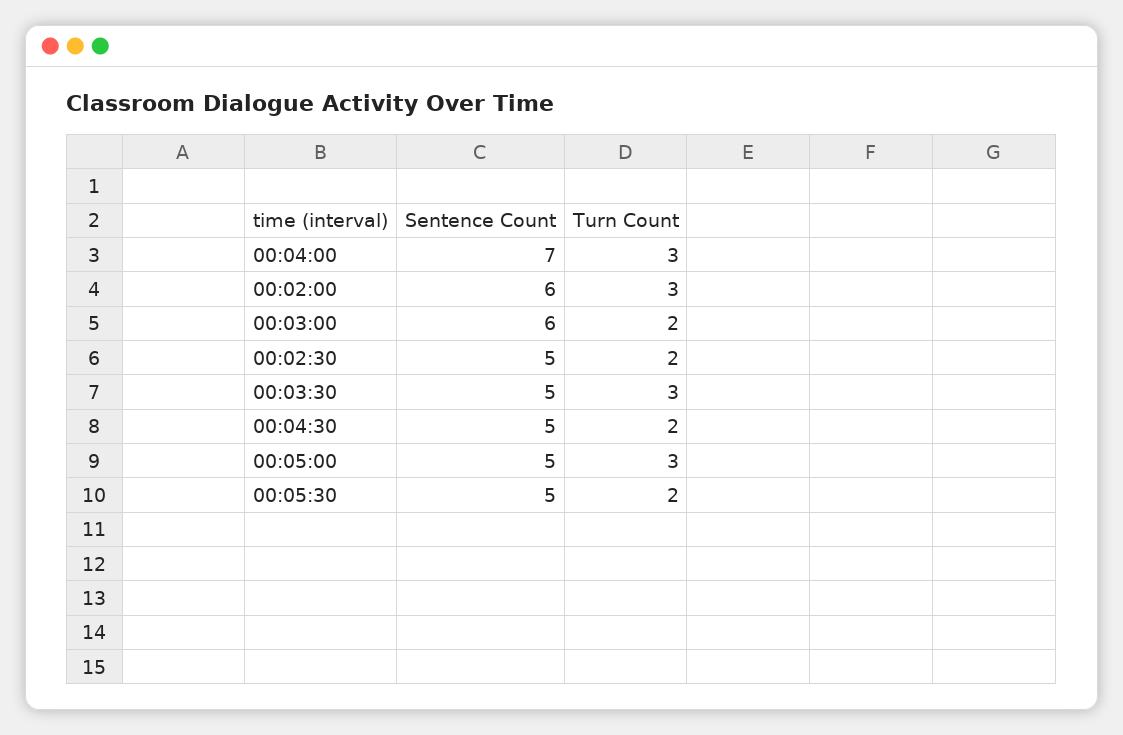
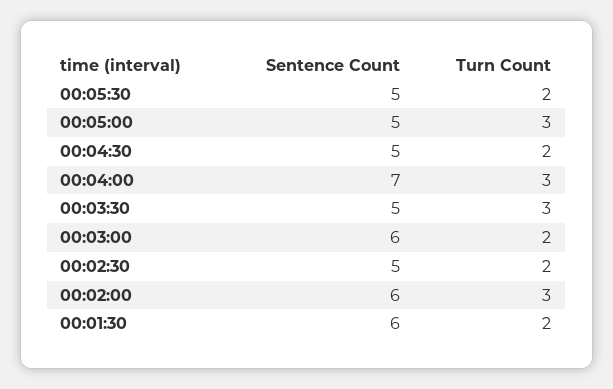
Sentence Count, 00:01:30: none -> 6
Turn Count, 00:01:30: none -> 2

